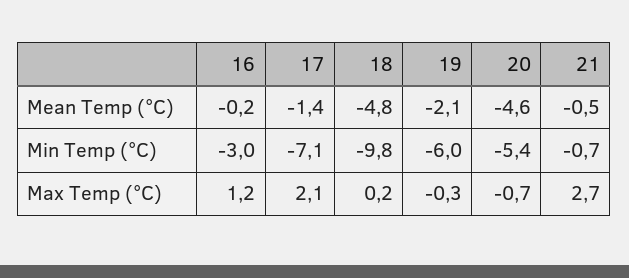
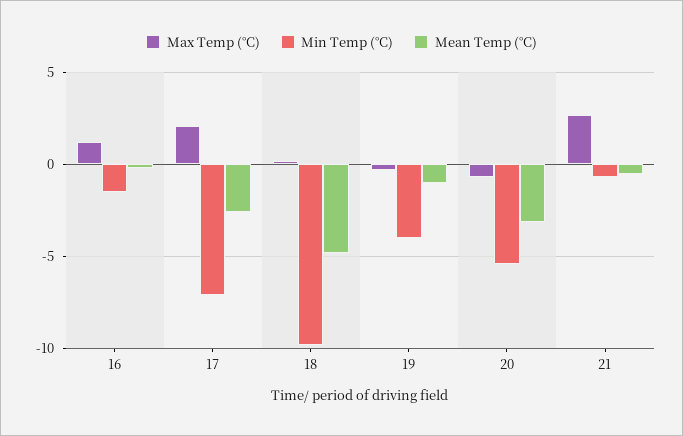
Mean Temp (°C), 17: -1.4 -> -2.5
Mean Temp (°C), 19: -2.1 -> -1
Mean Temp (°C), 20: -4.6 -> -3
Min Temp (°C), 16: -3 -> -1.5
Min Temp (°C), 19: -6 -> -4

